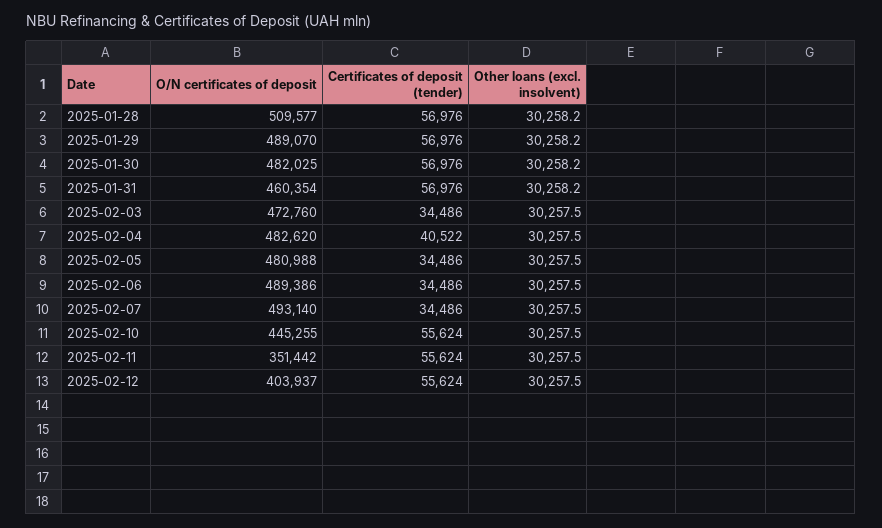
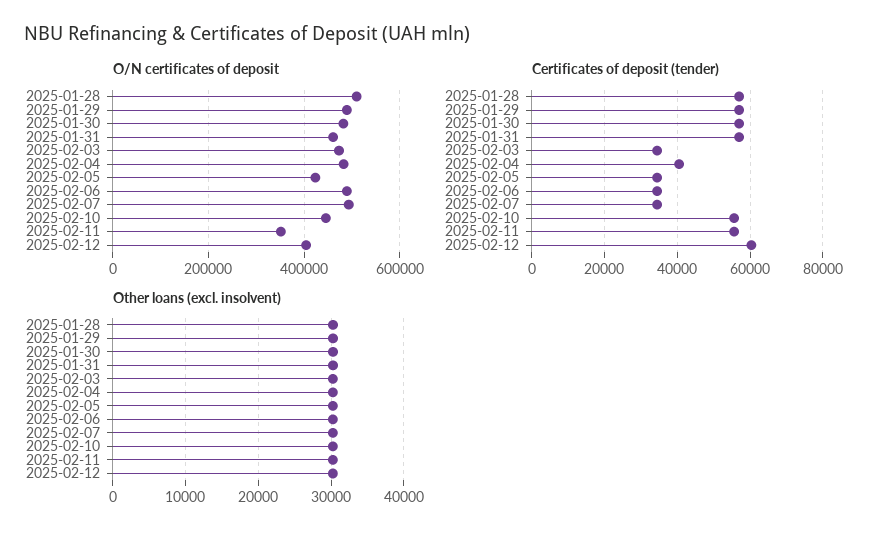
O/N certificates of deposit, 2025-02-05: 480988 -> 420000
Certificates of deposit (tender), 2025-02-12: 55624 -> 60000

